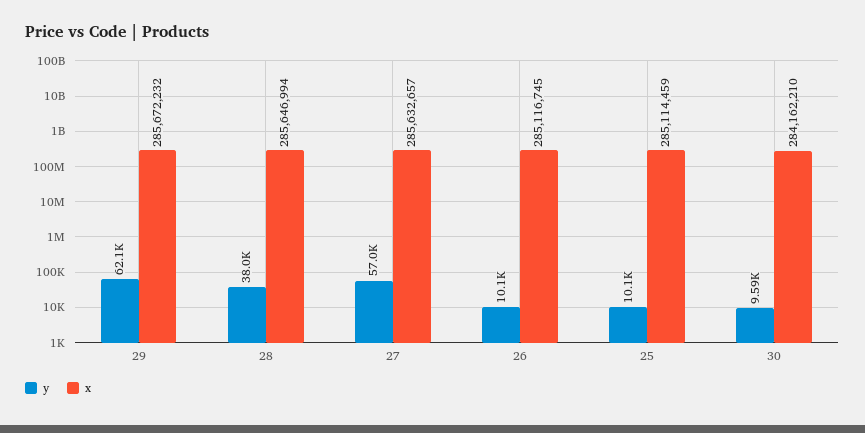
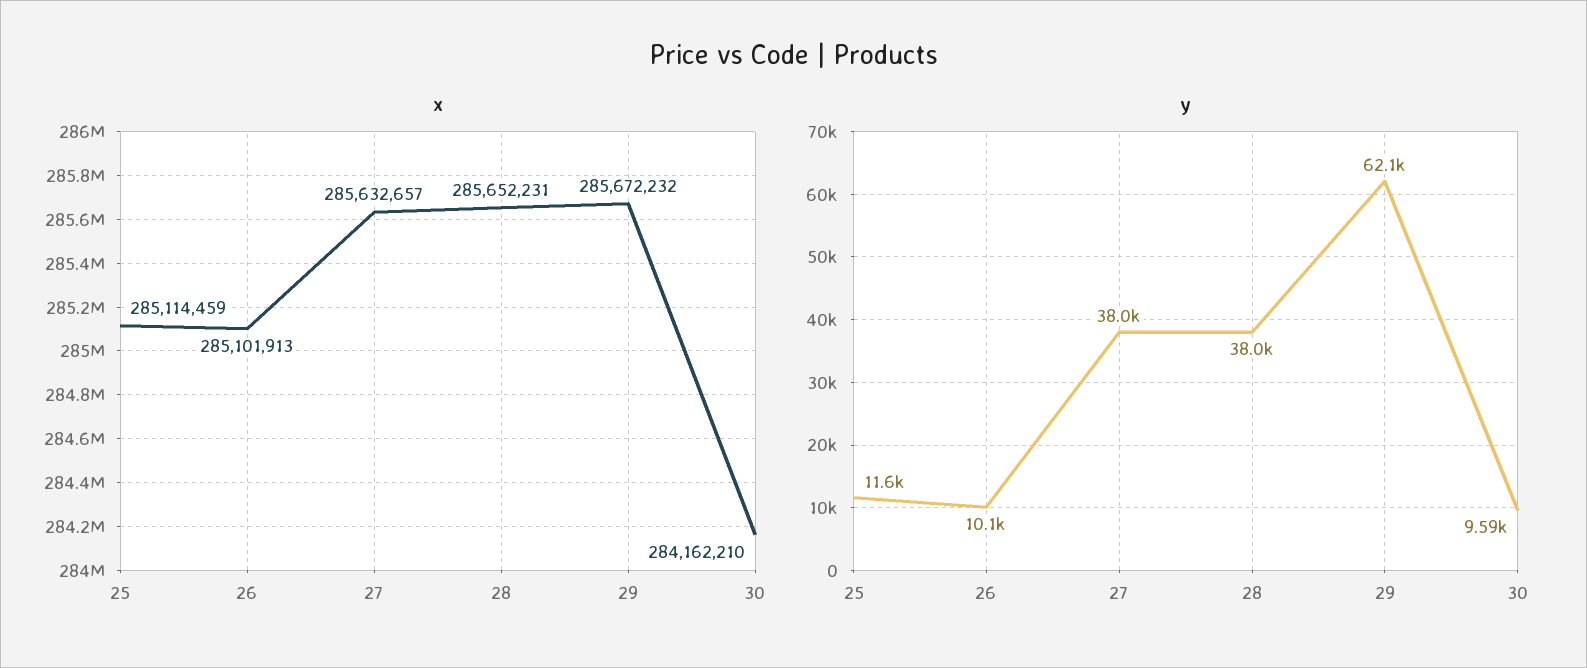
x, 28: 285646994 -> 285652231
y, 27: 57000 -> 38000
x, 26: 285116745 -> 285101913
y, 25: 10100 -> 11600

